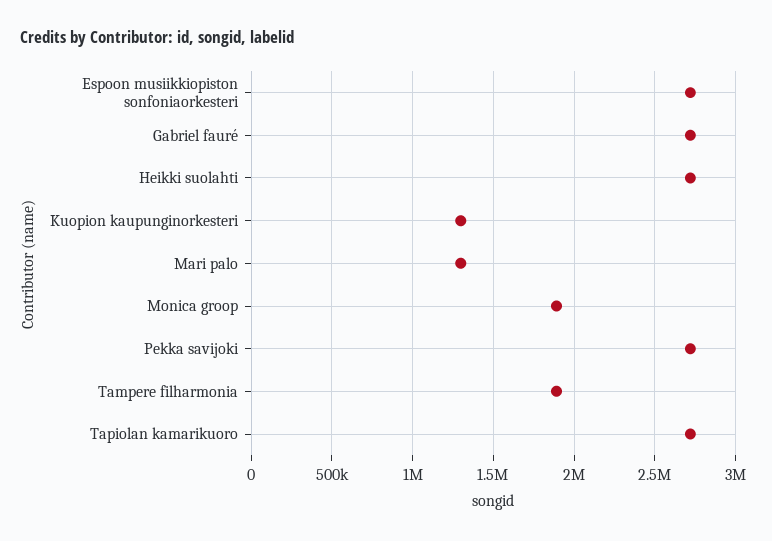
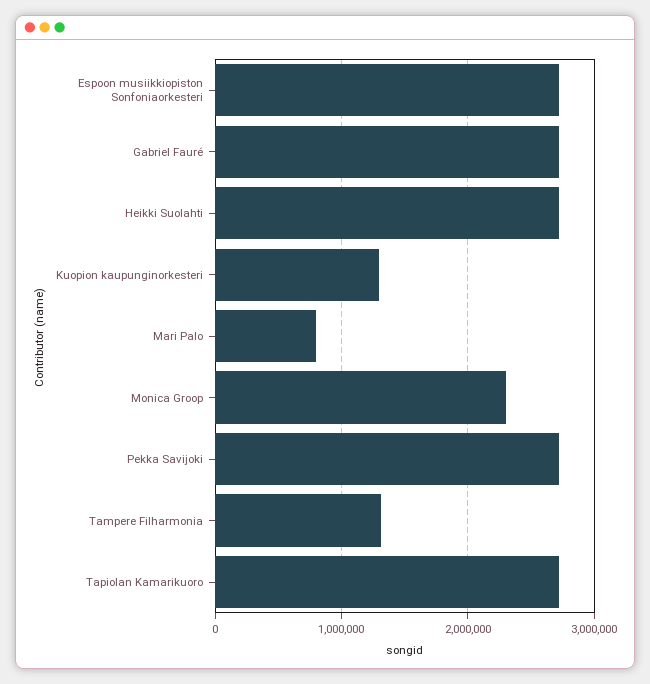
Mari palo: 1300000 -> 800000
Monica groop: 1900000 -> 2300000
Tampere filharmonia: 1900000 -> 1300000

